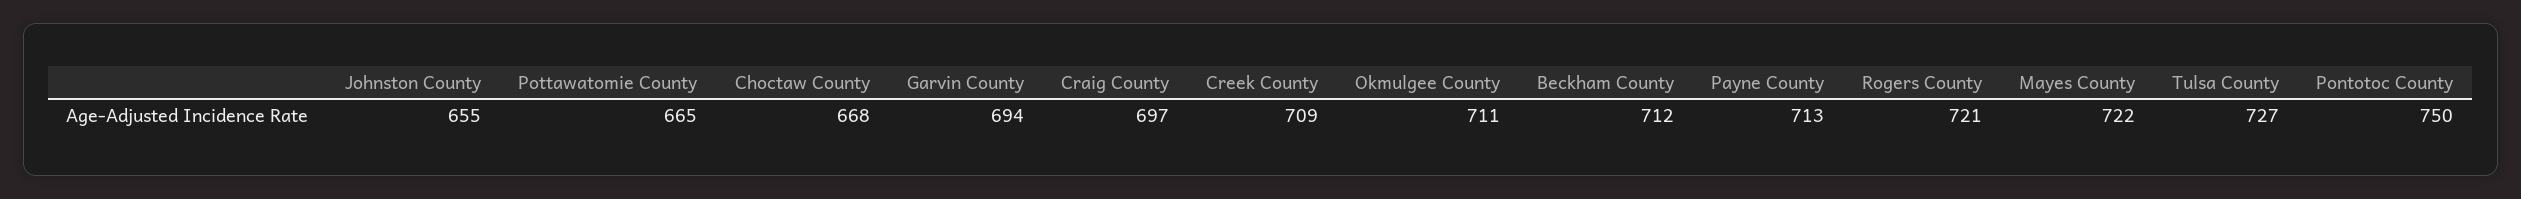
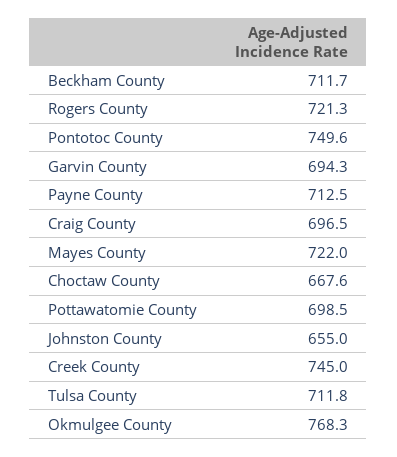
Pottawatomie County: 665 -> 698.5
Creek County: 709 -> 745
Okmulgee County: 711 -> 768.3
Tulsa County: 727 -> 711.8

